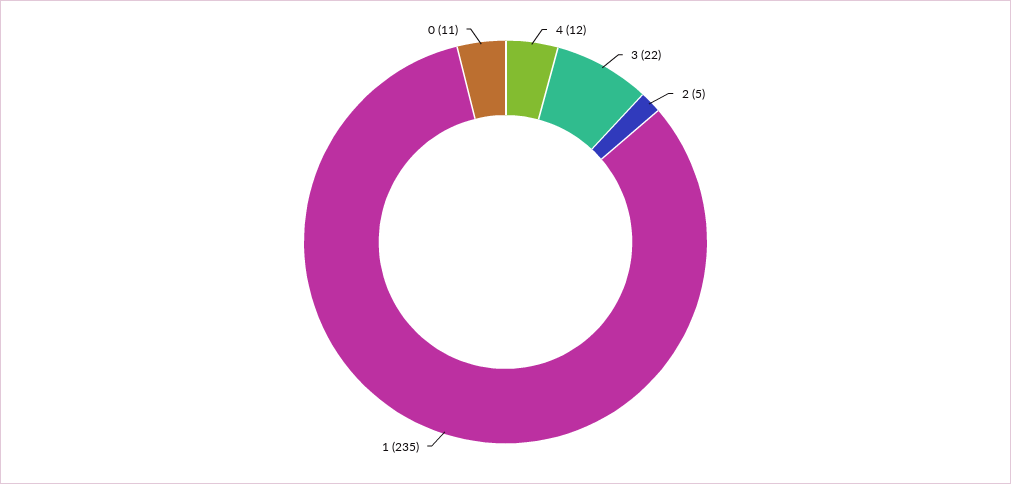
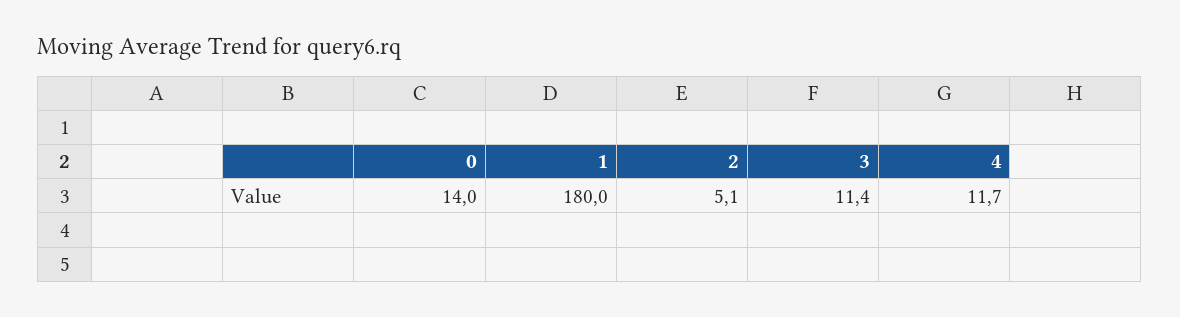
3: 22 -> 11.4
1: 235 -> 180
0: 11 -> 14

